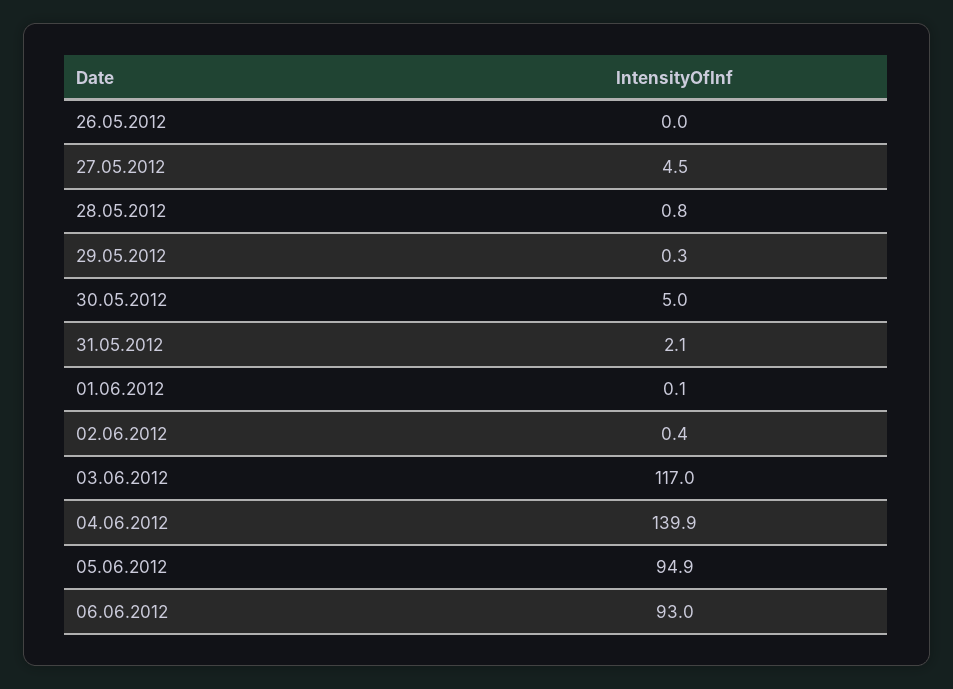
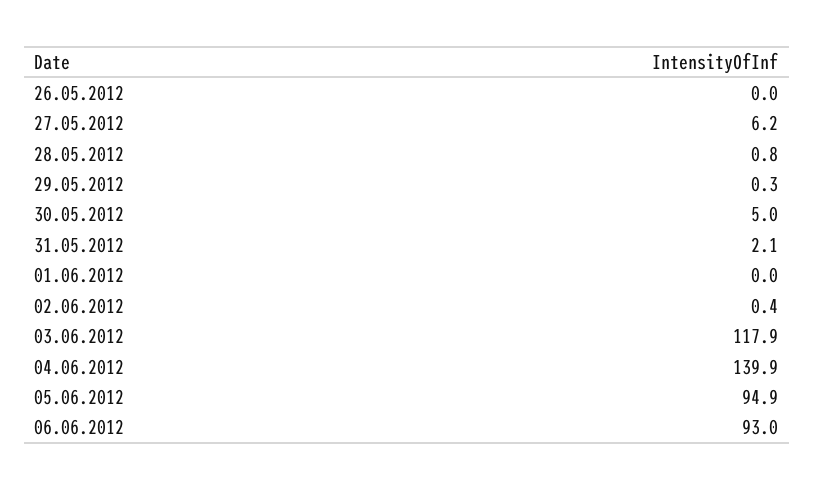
27.05.2012: 4.5 -> 6.2
01.06.2012: 0.1 -> 0
03.06.2012: 117 -> 117.9

